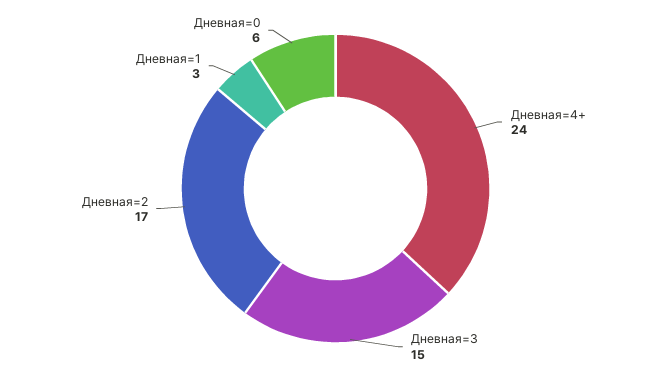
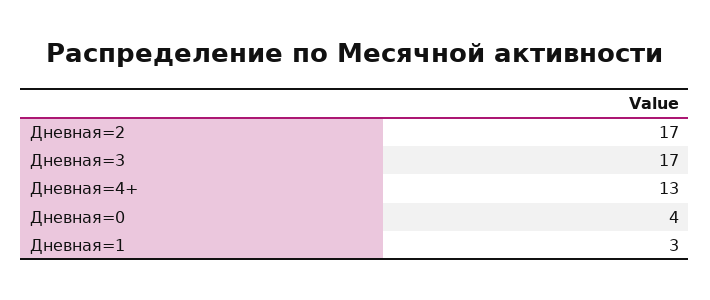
Дневная=4+: 24 -> 13
Дневная=3: 15 -> 17
Дневная=0: 6 -> 4

